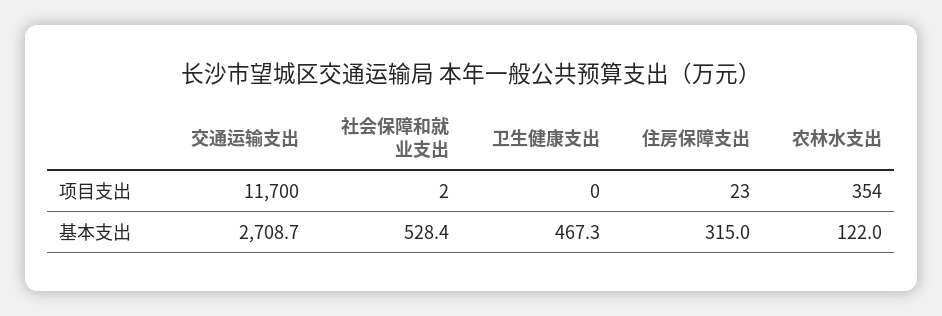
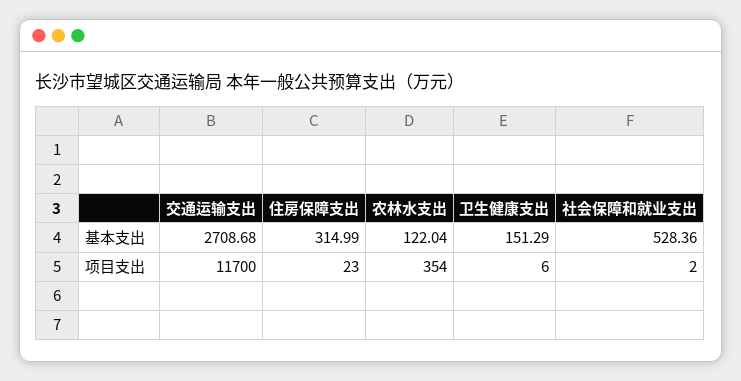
卫生健康支出, 项目支出: 0 -> 6
卫生健康支出, 基本支出: 467.3 -> 151.29

